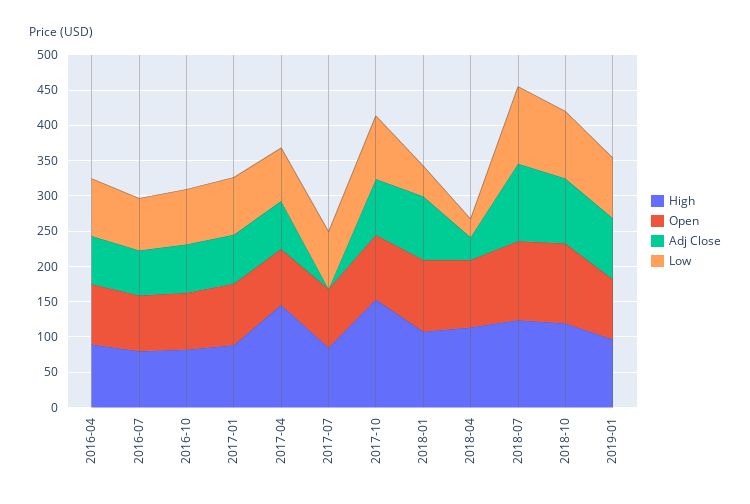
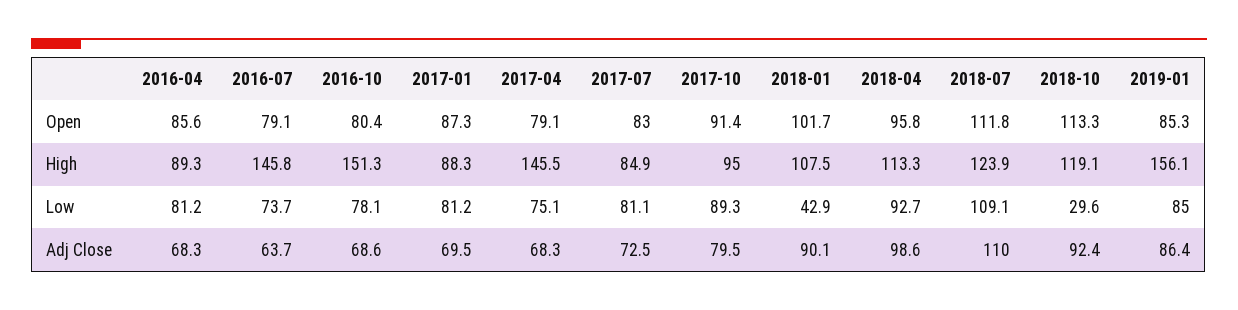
High, 2016-07: 75 -> 145.8
High, 2016-10: 75 -> 151.3
Adj Close, 2017-07: 0 -> 72.5
High, 2017-10: 150 -> 95
Adj Close, 2018-04: 25 -> 98.6
Low, 2018-04: 25 -> 92.7
Low, 2018-10: 100 -> 29.6
High, 2019-01: 100 -> 156.1

